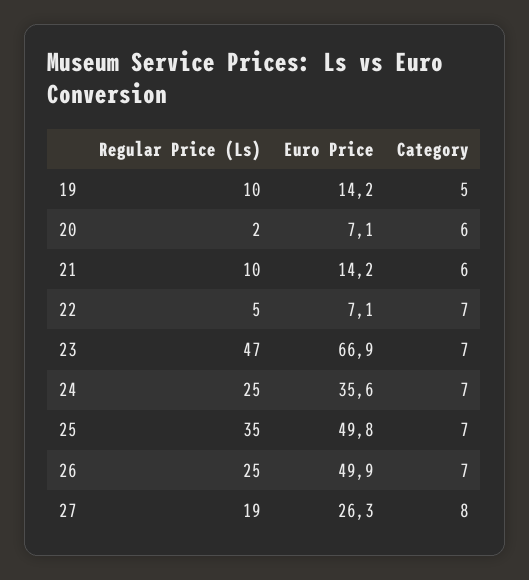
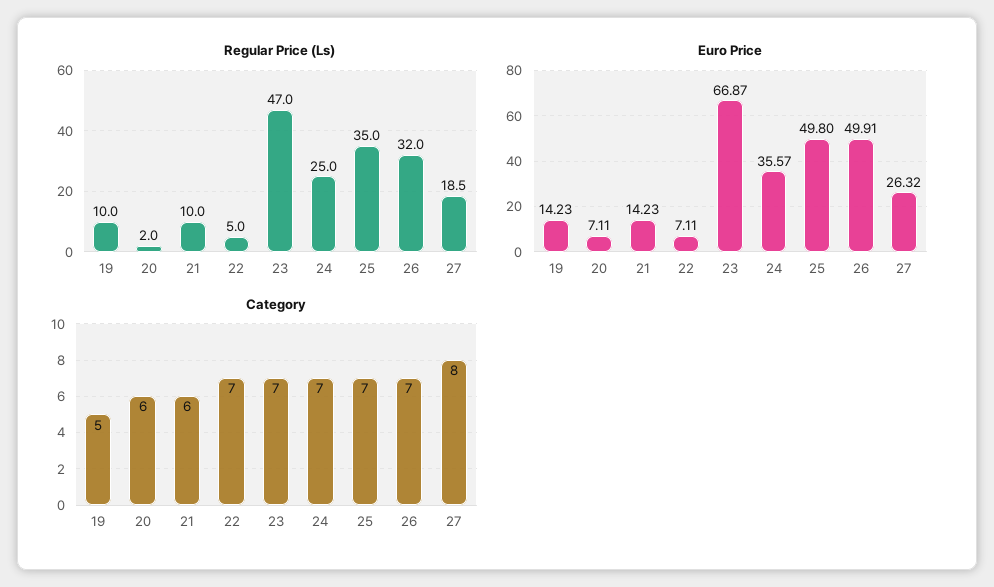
Regular Price (Ls), 26: 25 -> 32

